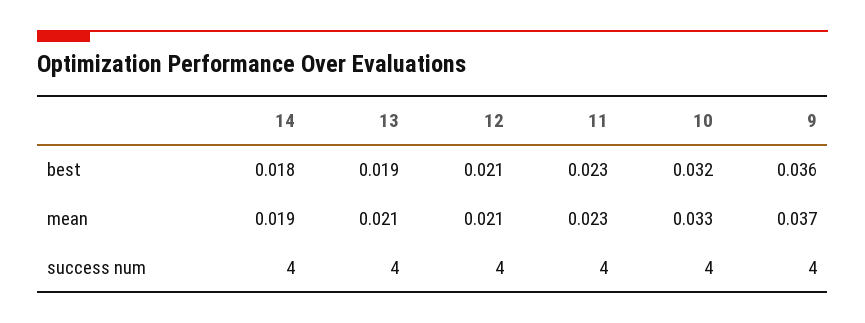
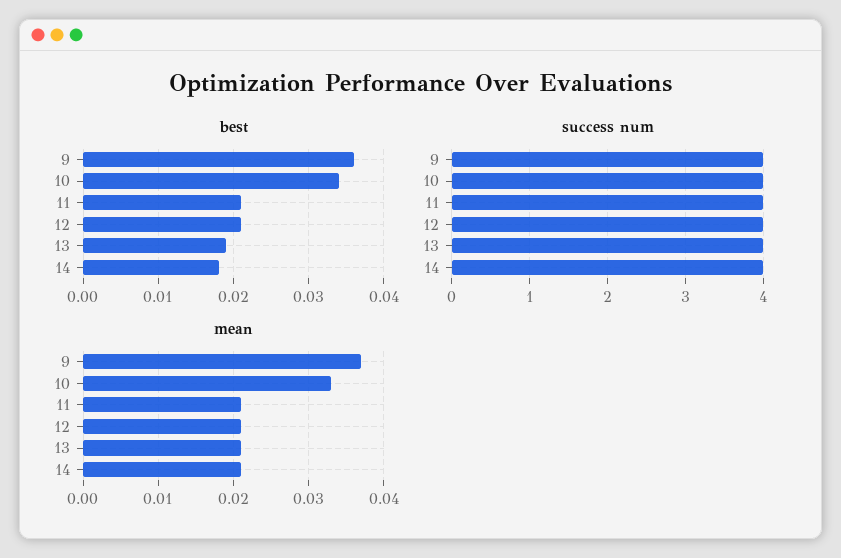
best, 11: 0.023 -> 0.021
best, 10: 0.032 -> 0.034
mean, 14: 0.019 -> 0.021
mean, 11: 0.023 -> 0.021

